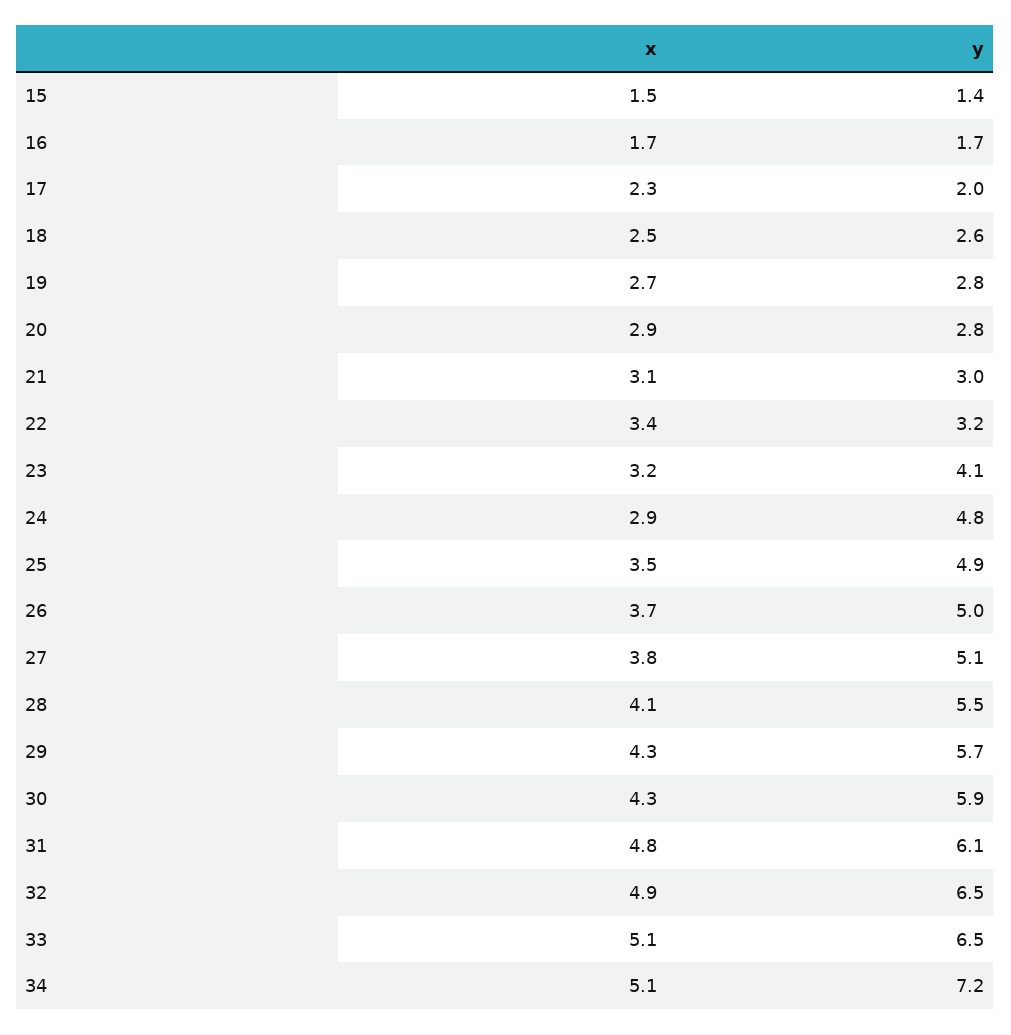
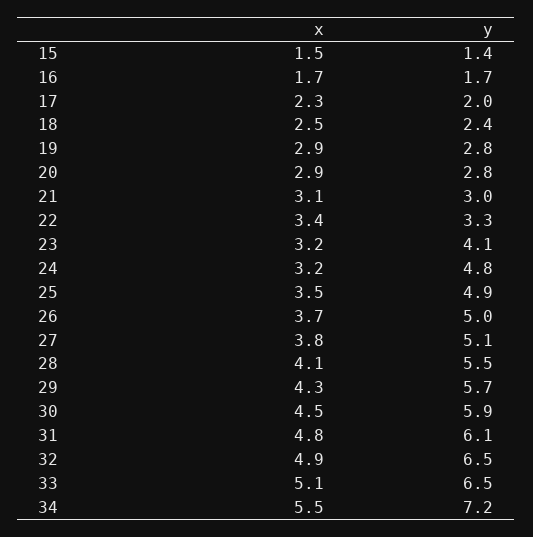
y, 18: 2.6 -> 2.4
x, 19: 2.7 -> 2.9
y, 22: 3.2 -> 3.3
x, 24: 2.9 -> 3.2
x, 30: 4.3 -> 4.5
x, 34: 5.1 -> 5.5

